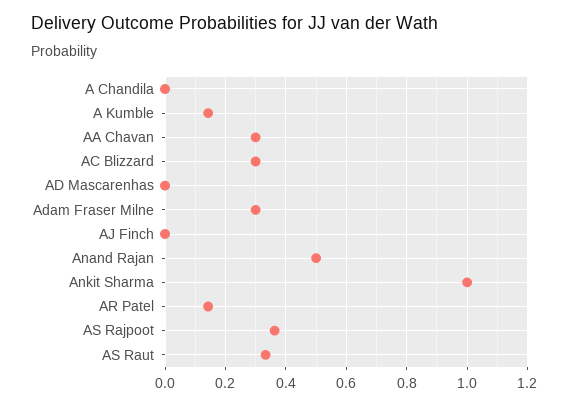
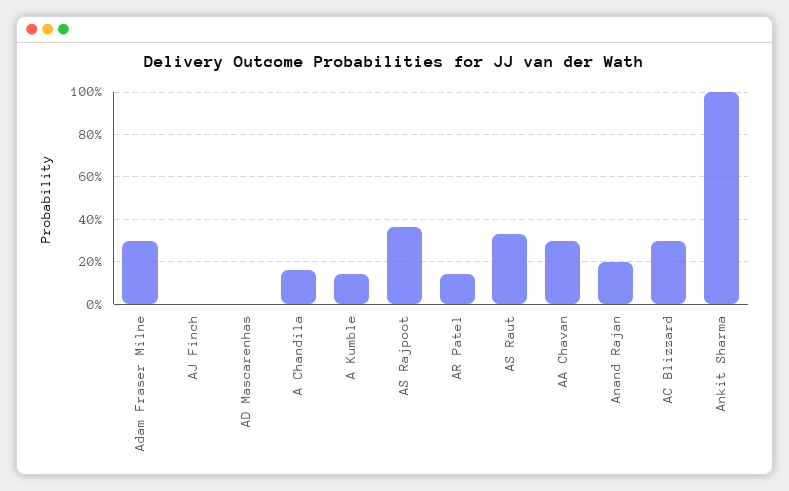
A Chandila: 0 -> 0.15
Anand Rajan: 0.5 -> 0.2

